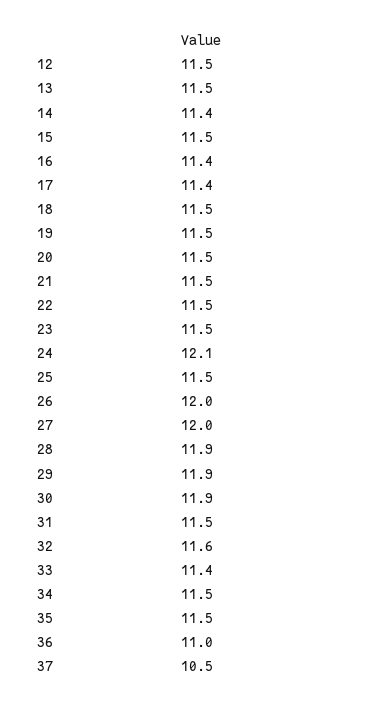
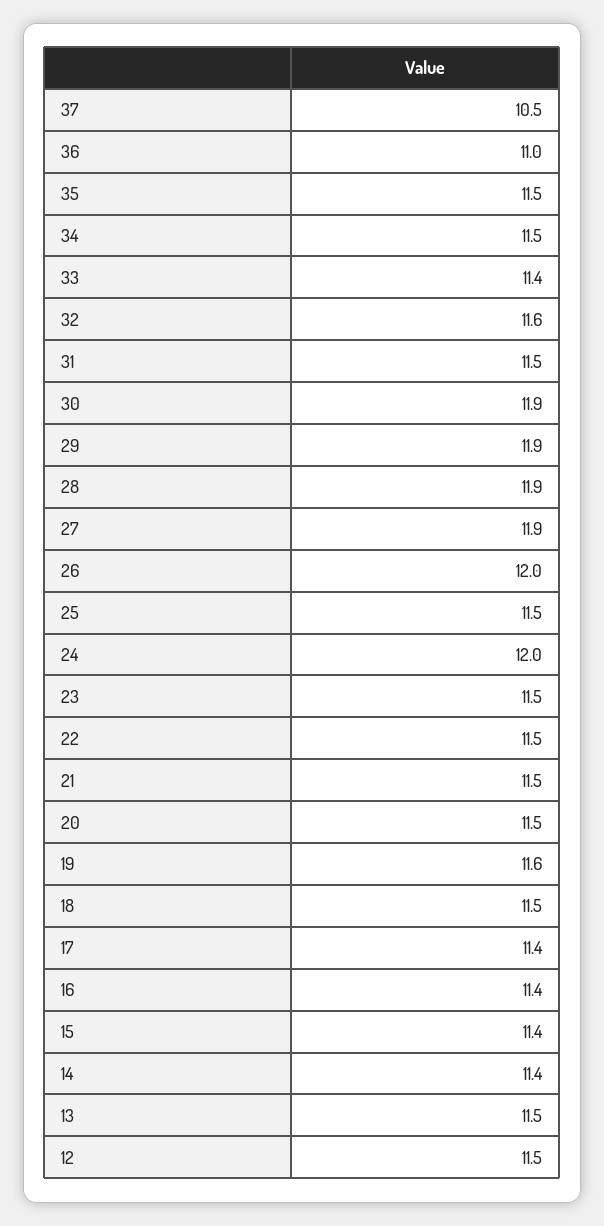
15: 11.5 -> 11.4
19: 11.5 -> 11.6
24: 12.1 -> 12
27: 12 -> 11.9

